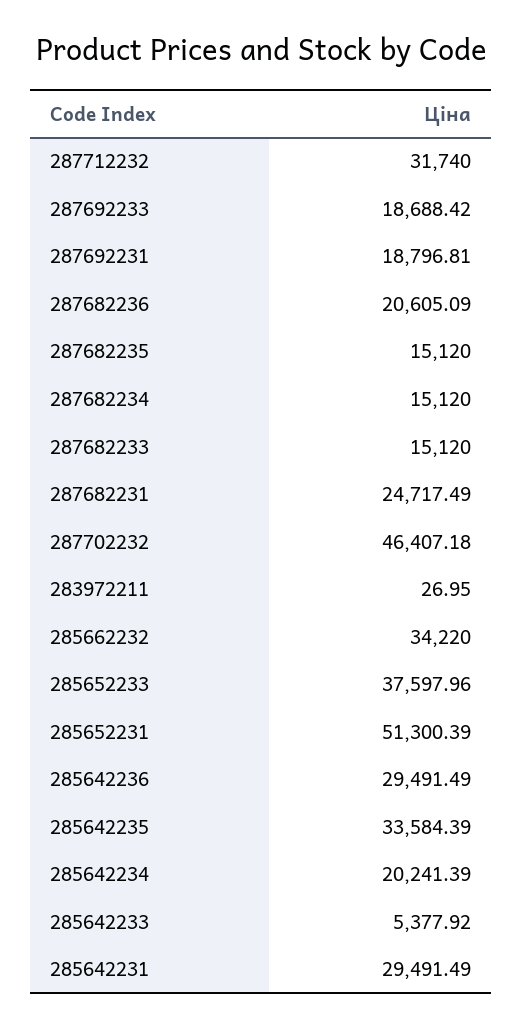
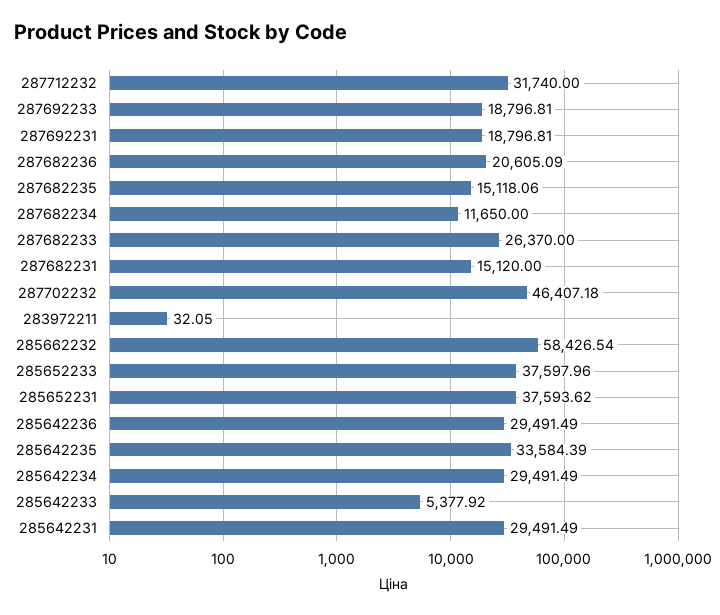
287692233: 18688.42 -> 18796.81
287682235: 15120 -> 15118.06
287682234: 15120 -> 11650
287682233: 15120 -> 26370
287682231: 24717.49 -> 15120
283972211: 26.95 -> 32.05
285662232: 34220 -> 58426.54
285652231: 51300.39 -> 37593.62
285642234: 20241.39 -> 29491.49

